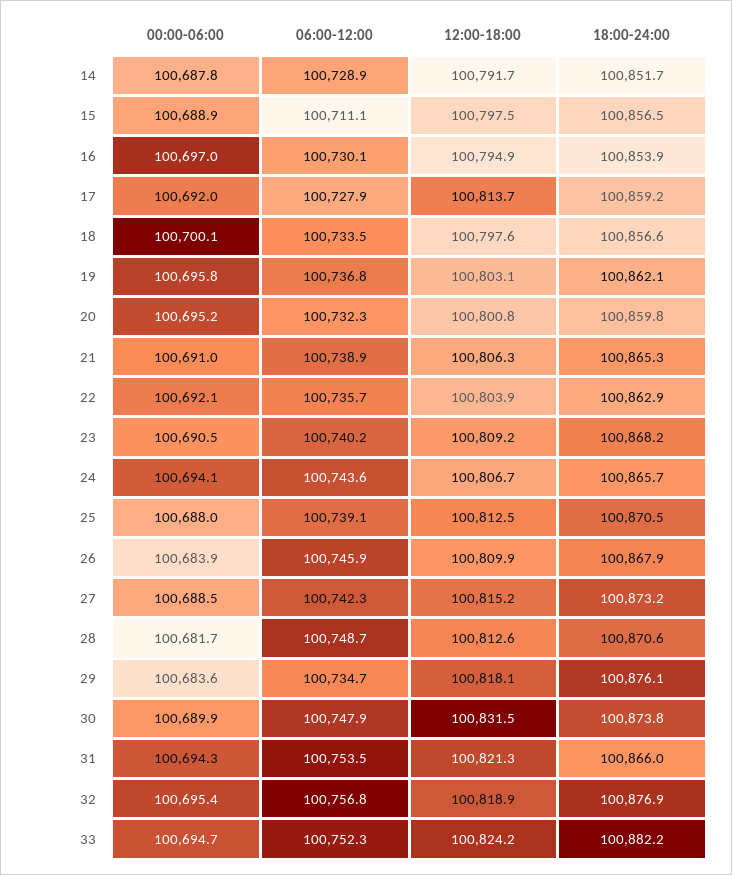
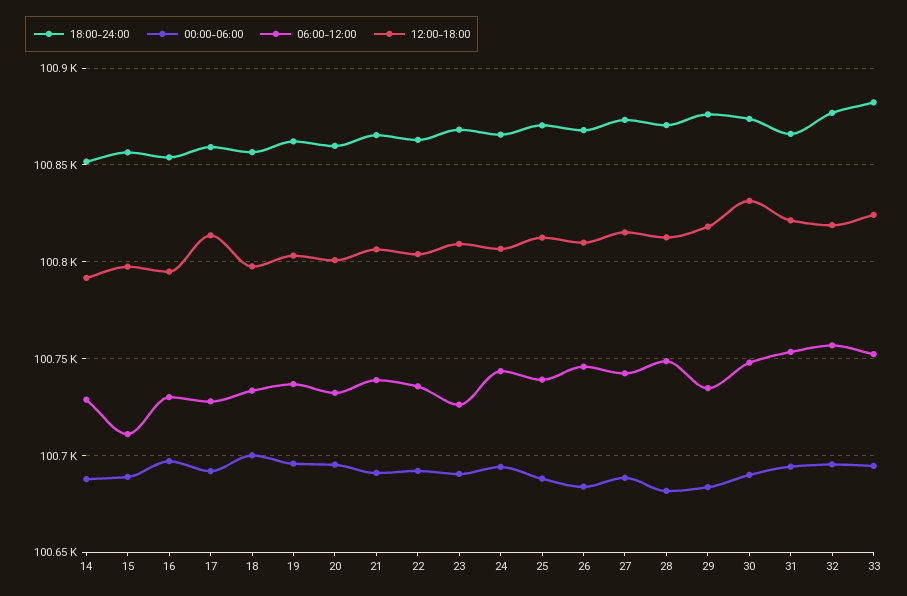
06:00-12:00, 23: 100740.2 -> 100725

